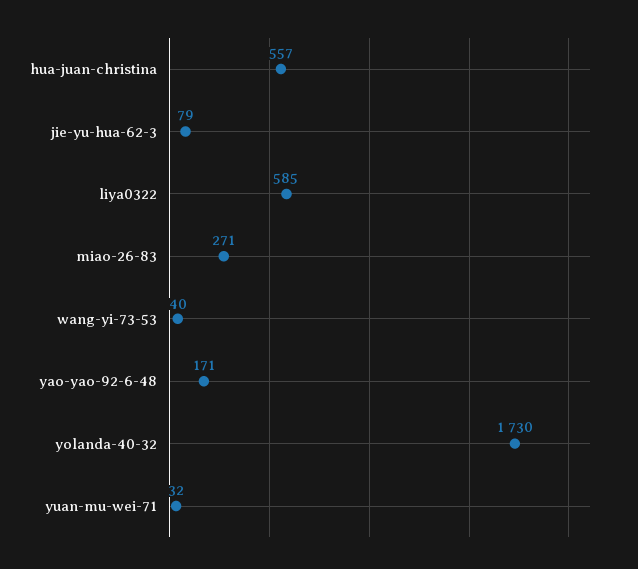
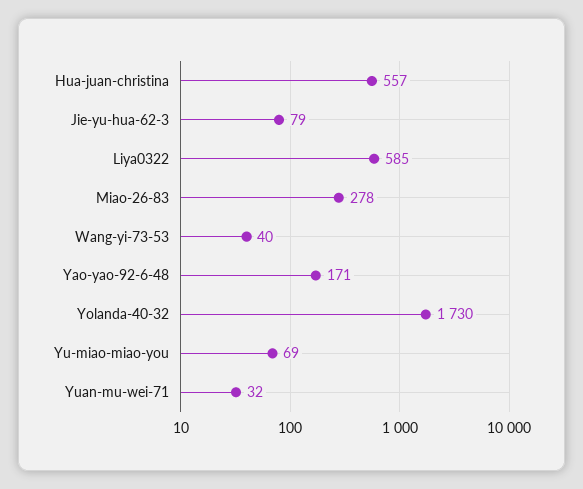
miao-26-83: 271 -> 278
Yu-miao-miao-you: none -> 69

